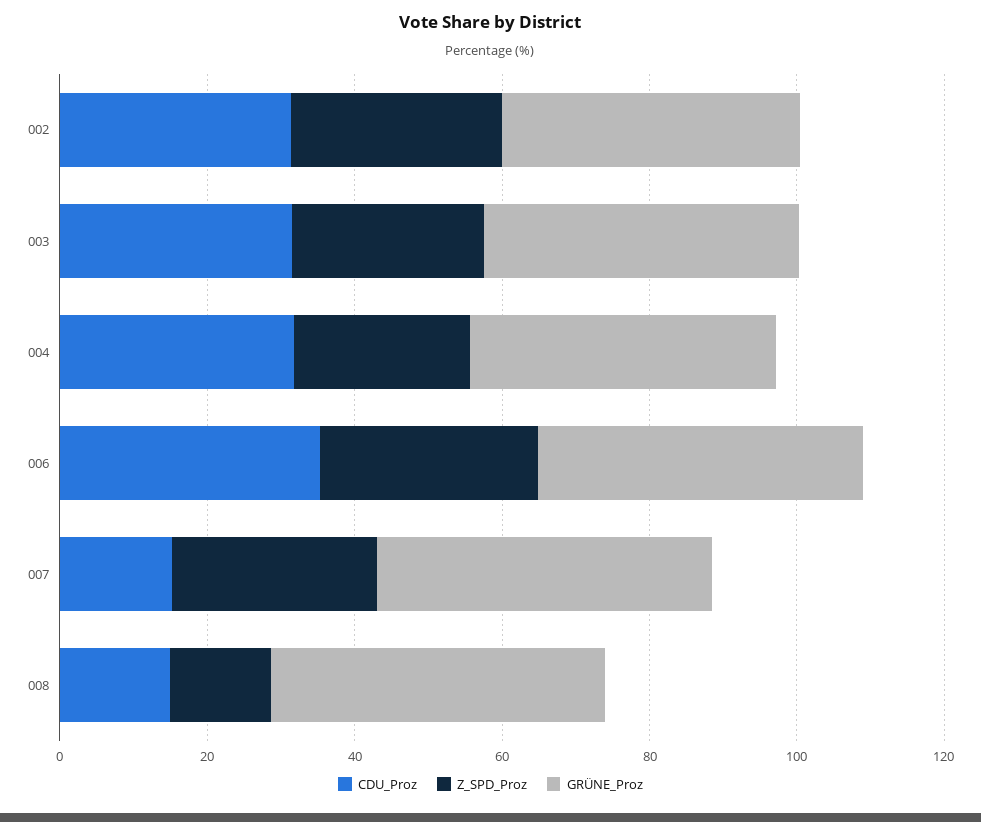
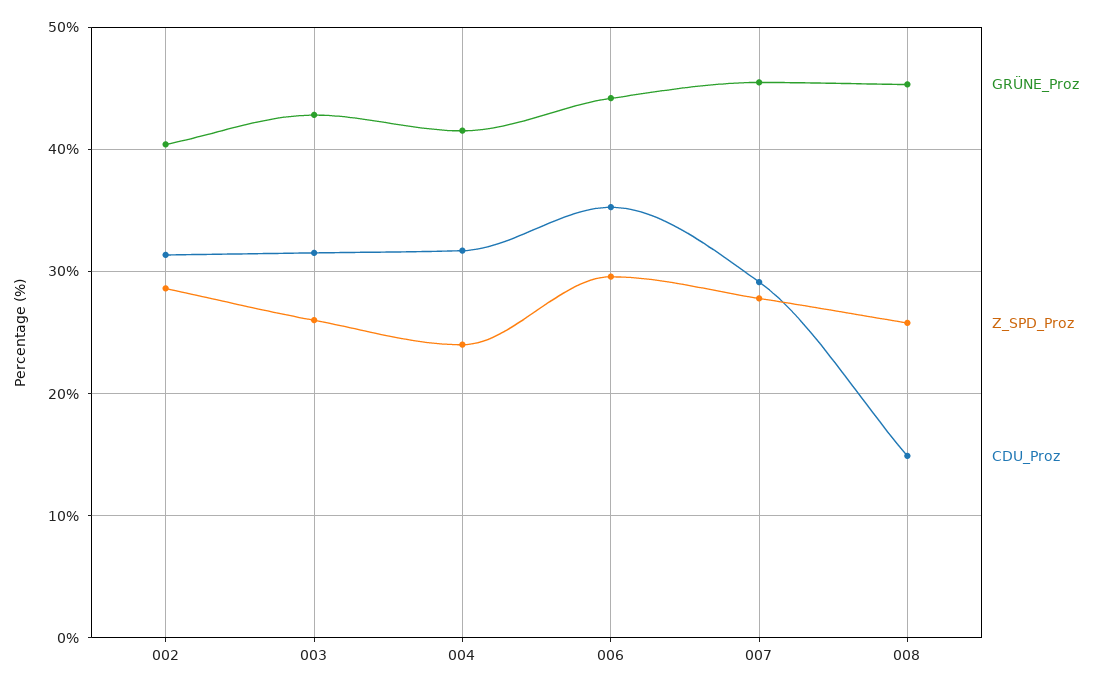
CDU_Proz, 007: 15 -> 29
Z_SPD_Proz, 008: 15 -> 26

